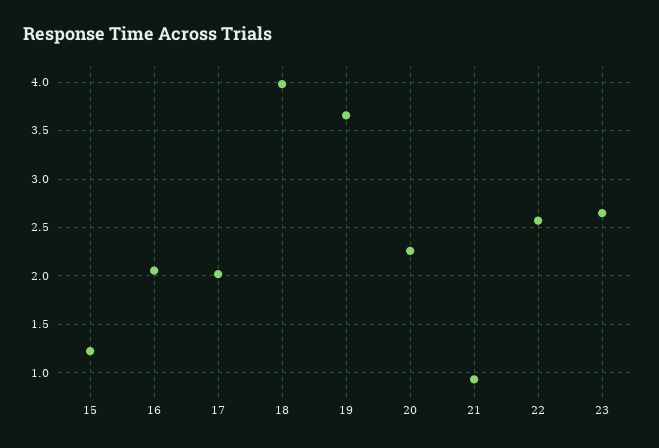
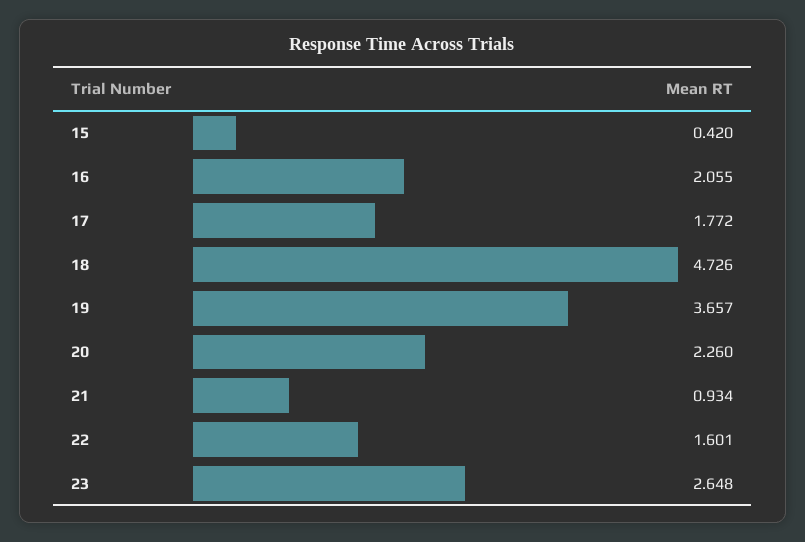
15: 1.2 -> 0.42
17: 2 -> 1.772
18: 4 -> 4.726
22: 2.6 -> 1.601

